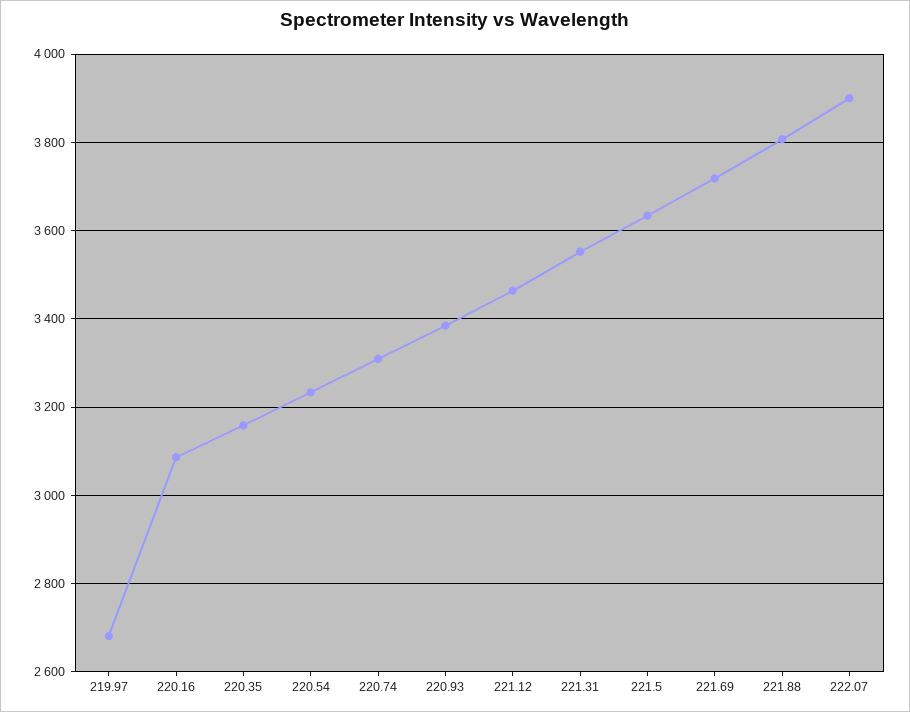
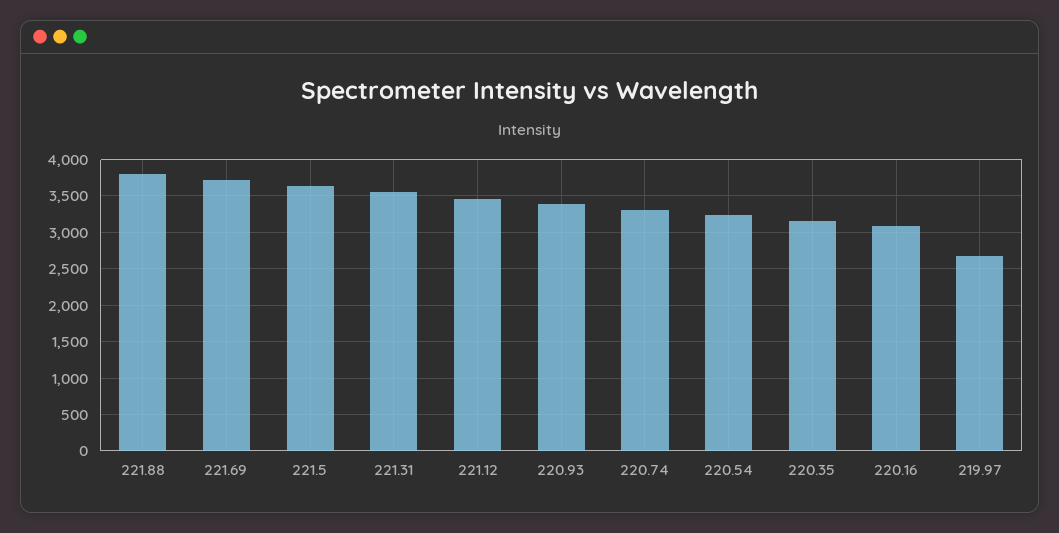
222.07: 3900 -> none

